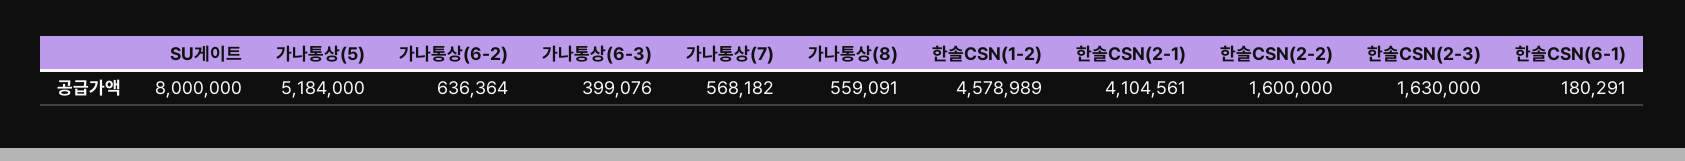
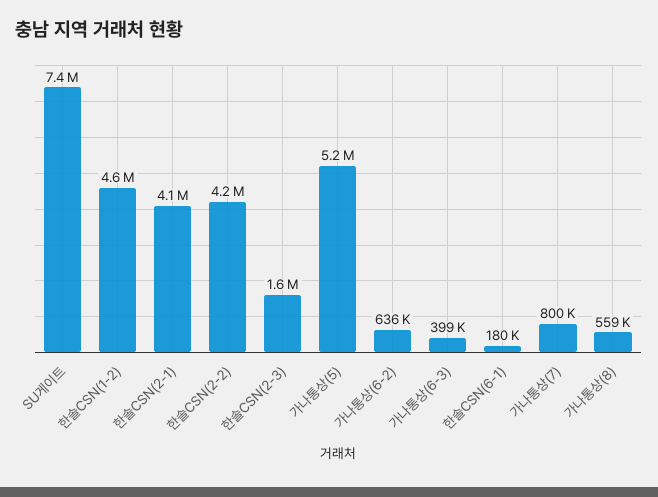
SU게이트: 8000000 -> 7400000
가나통상(7): 568182 -> 800000
한솔CSN(2-2): 1600000 -> 4200000

